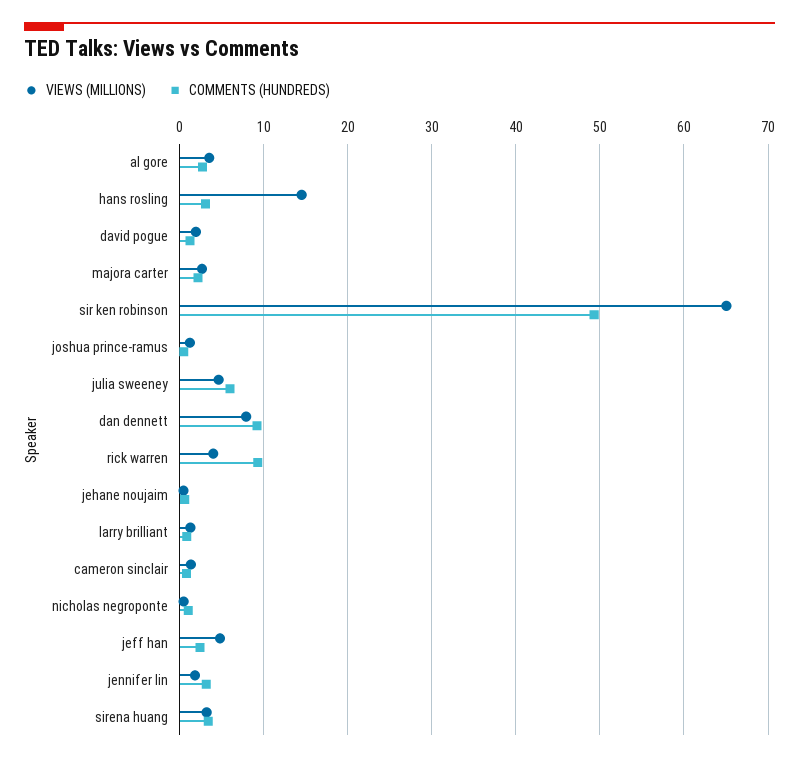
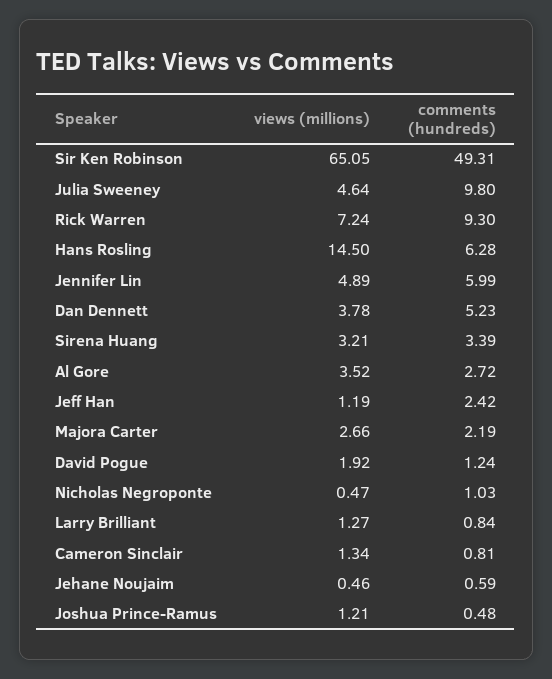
COMMENTS (HUNDREDS), hans rosling: 3 -> 6.28
COMMENTS (HUNDREDS), julia sweeney: 6 -> 9.8
VIEWS (MILLIONS), dan dennett: 8 -> 3.78
COMMENTS (HUNDREDS), dan dennett: 9 -> 5.23
VIEWS (MILLIONS), rick warren: 4 -> 7.24
VIEWS (MILLIONS), jeff han: 5 -> 1.19
VIEWS (MILLIONS), jennifer lin: 2 -> 4.89
COMMENTS (HUNDREDS), jennifer lin: 3 -> 5.99

